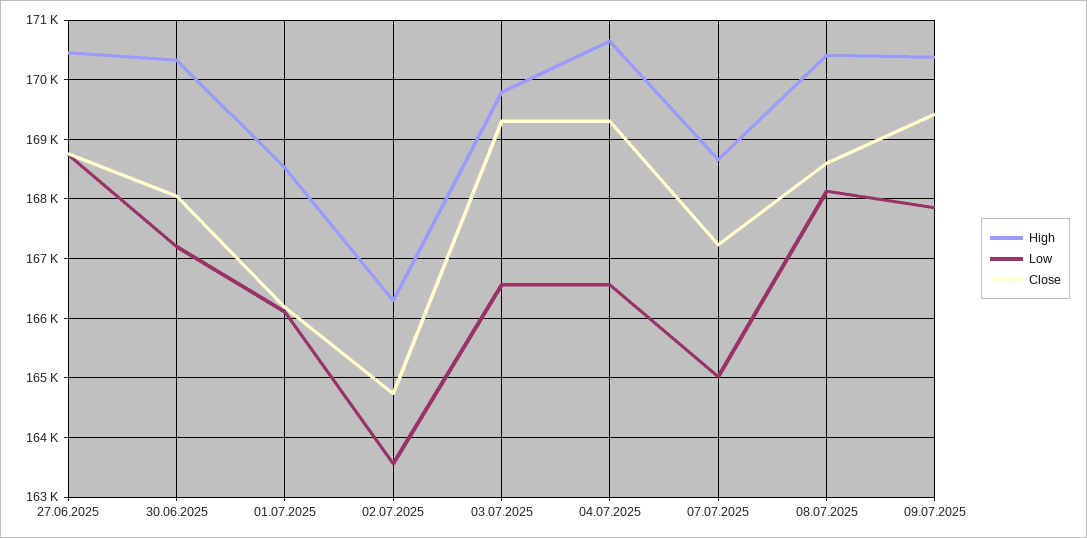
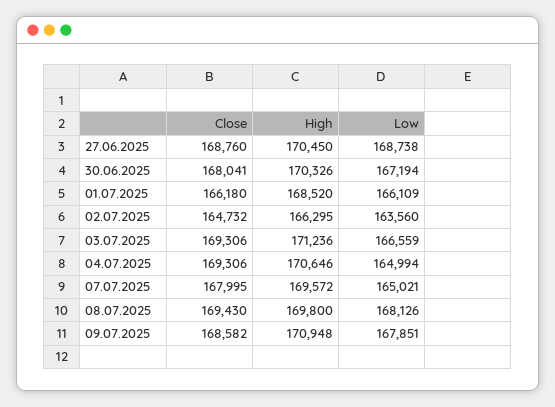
High, 03.07.2025: 169800 -> 171236
Low, 04.07.2025: 166600 -> 164994
High, 07.07.2025: 168600 -> 169572
Close, 07.07.2025: 167200 -> 167995
High, 08.07.2025: 170400 -> 169800
Close, 08.07.2025: 168600 -> 169430
High, 09.07.2025: 170400 -> 170948
Close, 09.07.2025: 169400 -> 168582

